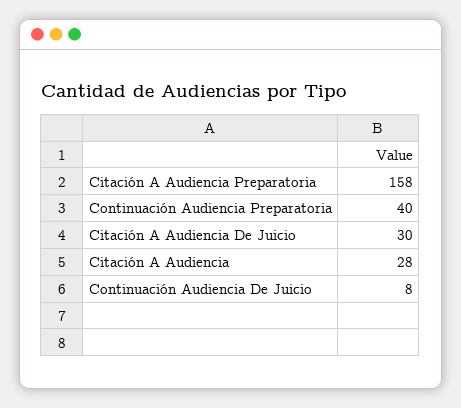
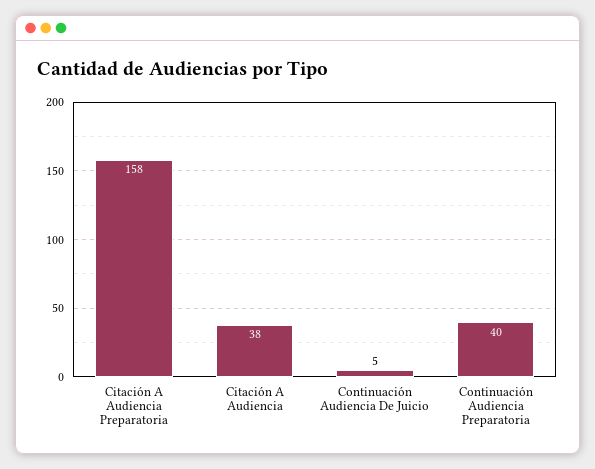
Citación A Audiencia De Juicio: 30 -> none
Citación A Audiencia: 28 -> 38
Continuación Audiencia De Juicio: 8 -> 5

